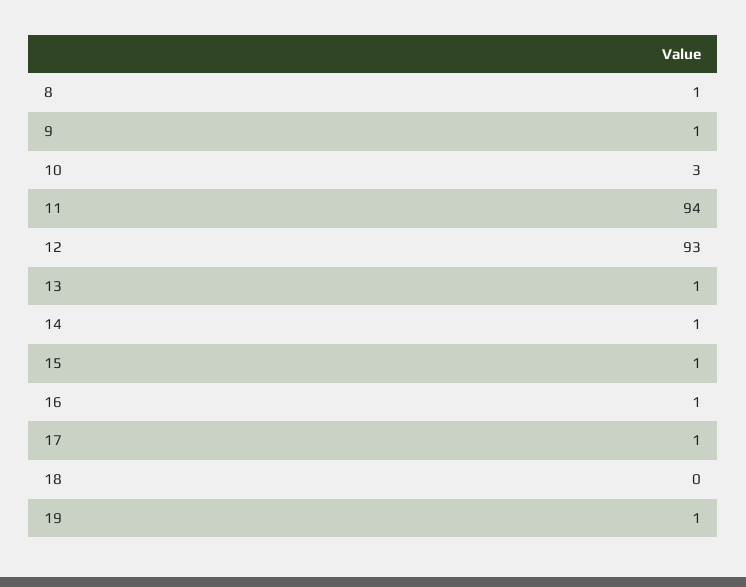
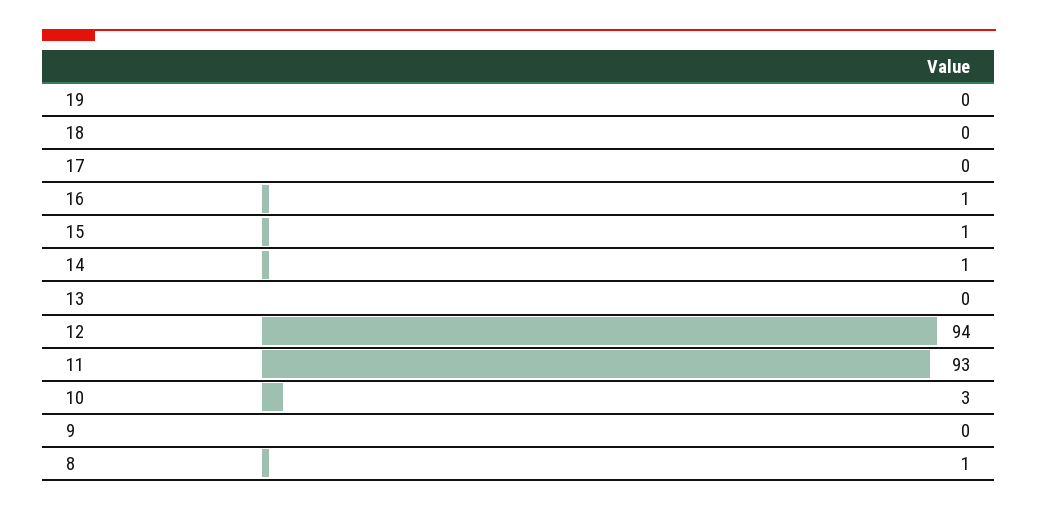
9: 1 -> 0
11: 94 -> 93
12: 93 -> 94
13: 1 -> 0
17: 1 -> 0
19: 1 -> 0

